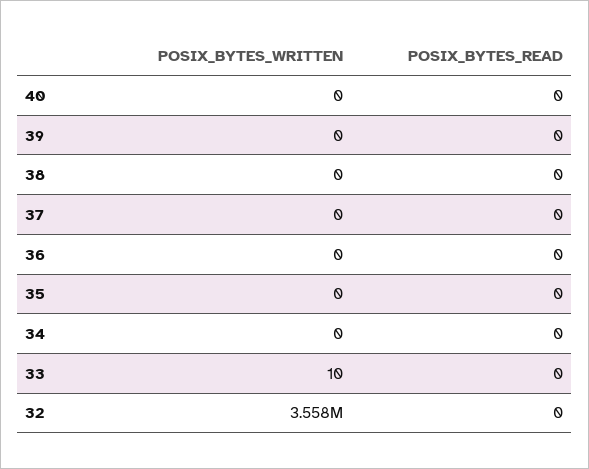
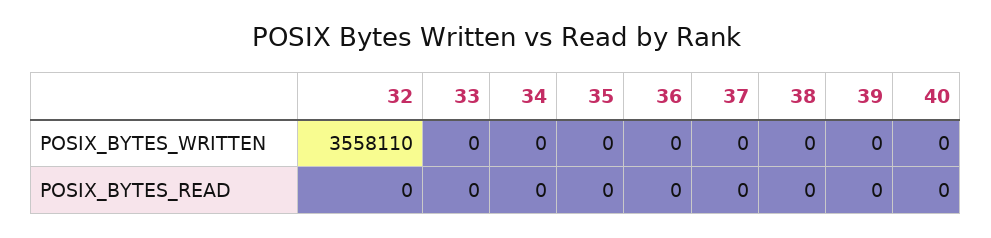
POSIX_BYTES_WRITTEN, 33: 10 -> 0

